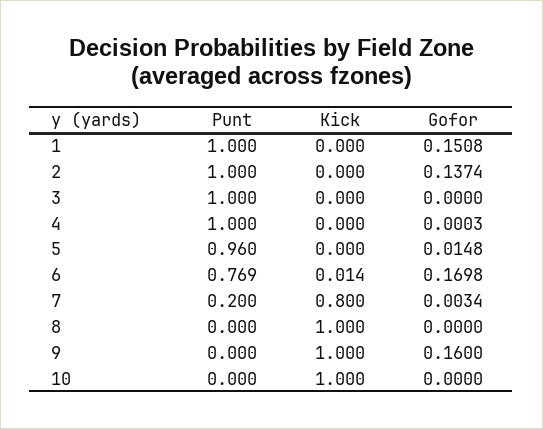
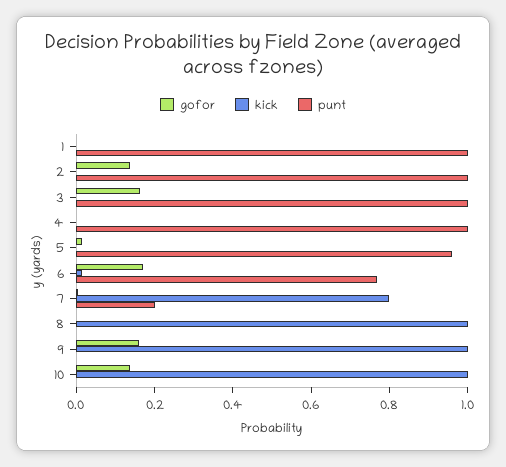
Gofor, 1: 0.1508 -> 0
Gofor, 3: 0 -> 0.15
Gofor, 10: 0 -> 0.15

